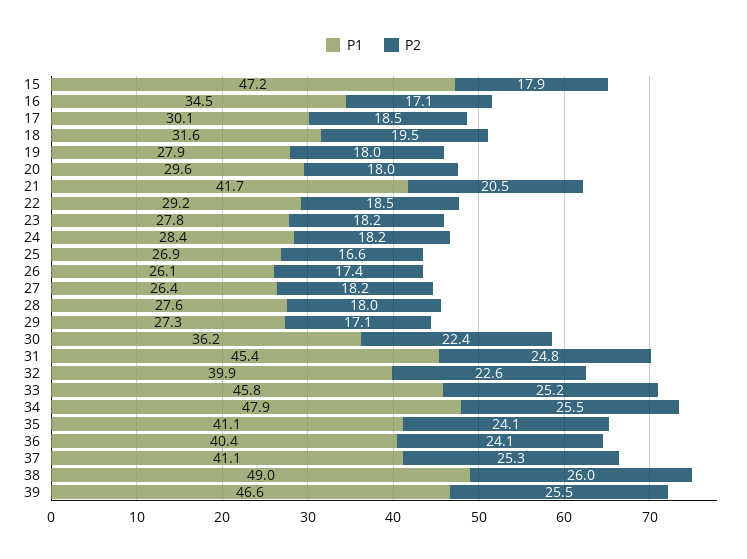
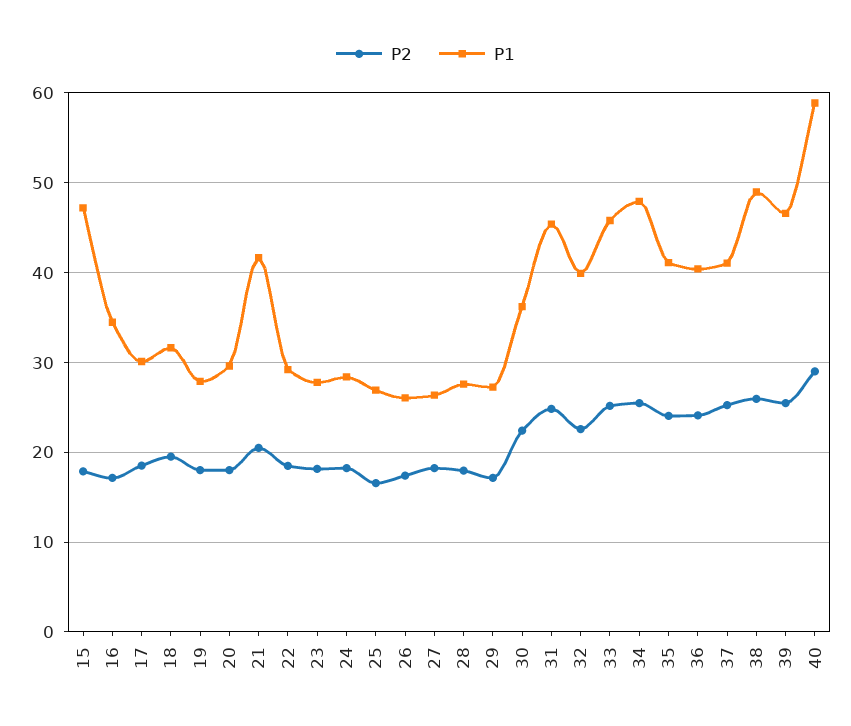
P2, 40: none -> 29
P1, 40: none -> 59

